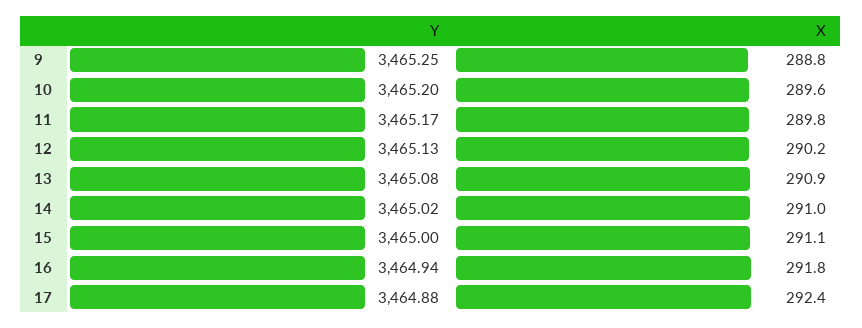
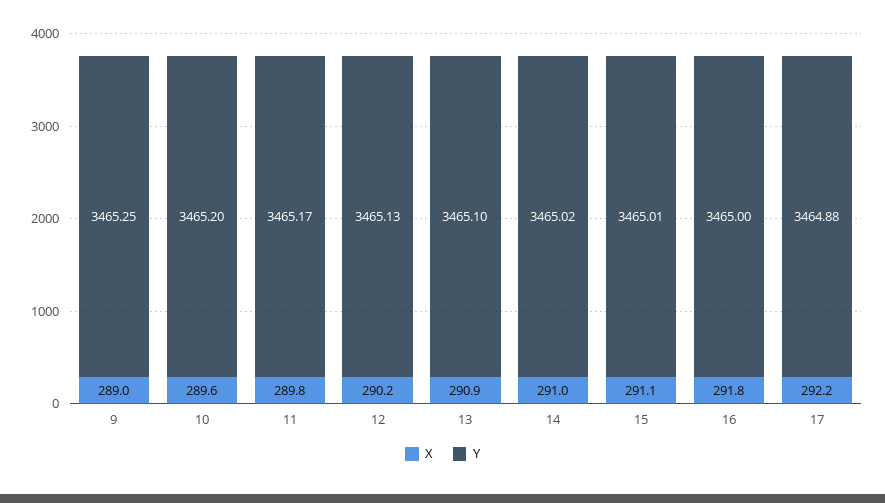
X, 9: 288.8 -> 289
Y, 13: 3465.08 -> 3465.1
Y, 15: 3465 -> 3465.01
Y, 16: 3464.94 -> 3465
X, 17: 292.4 -> 292.2

